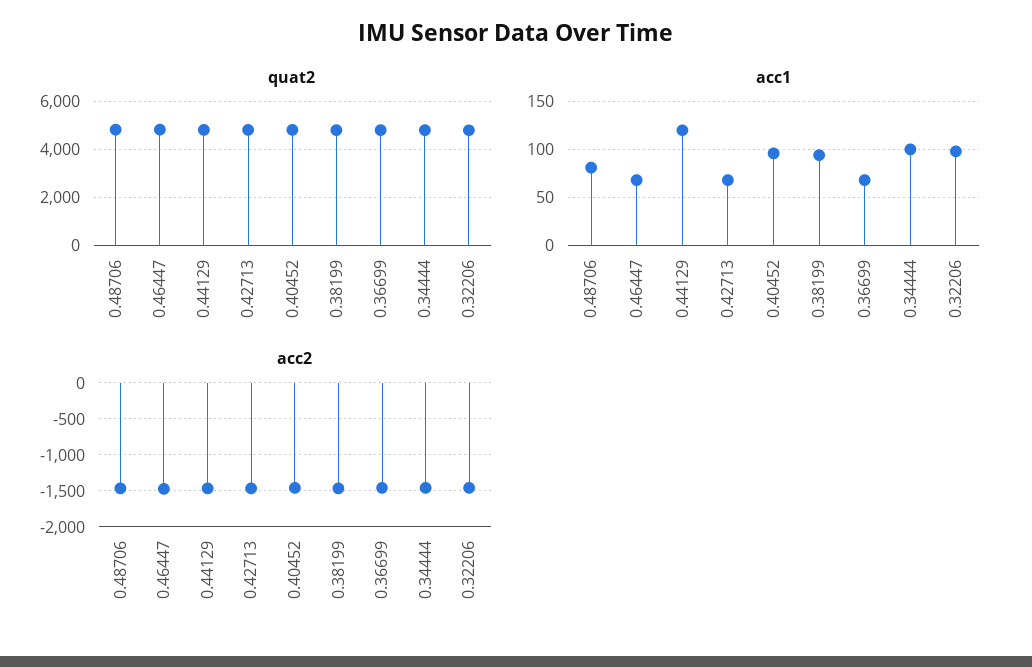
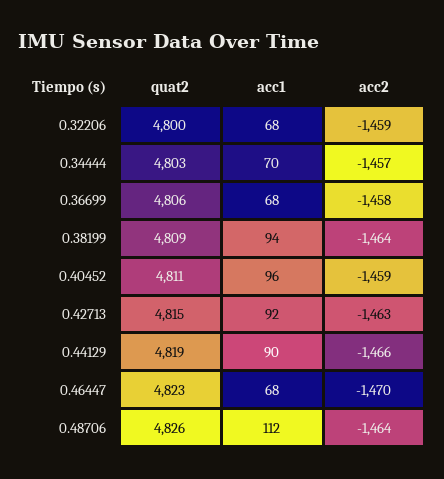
acc1, 0.48706: 80 -> 112
acc1, 0.44129: 120 -> 90
acc1, 0.42713: 70 -> 92
acc1, 0.34444: 100 -> 70
acc1, 0.32206: 100 -> 68

